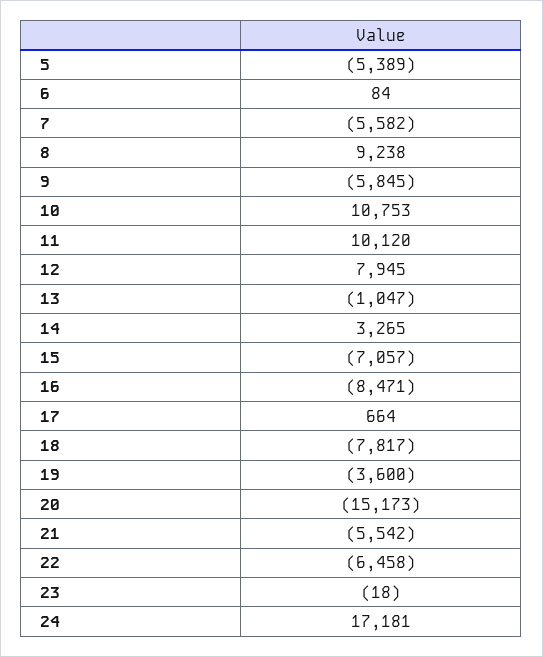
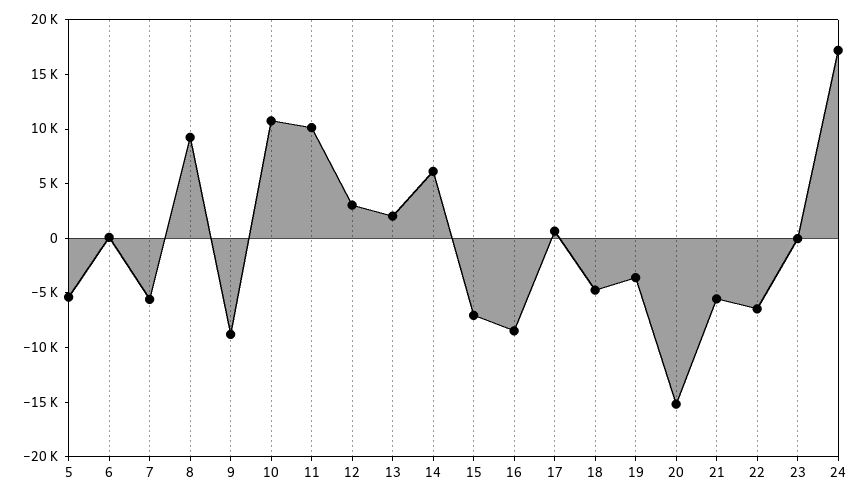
9: -5845 -> -9000
12: 7945 -> 3000
13: -1047 -> 2000
14: 3265 -> 6000
18: -7817 -> -5000

